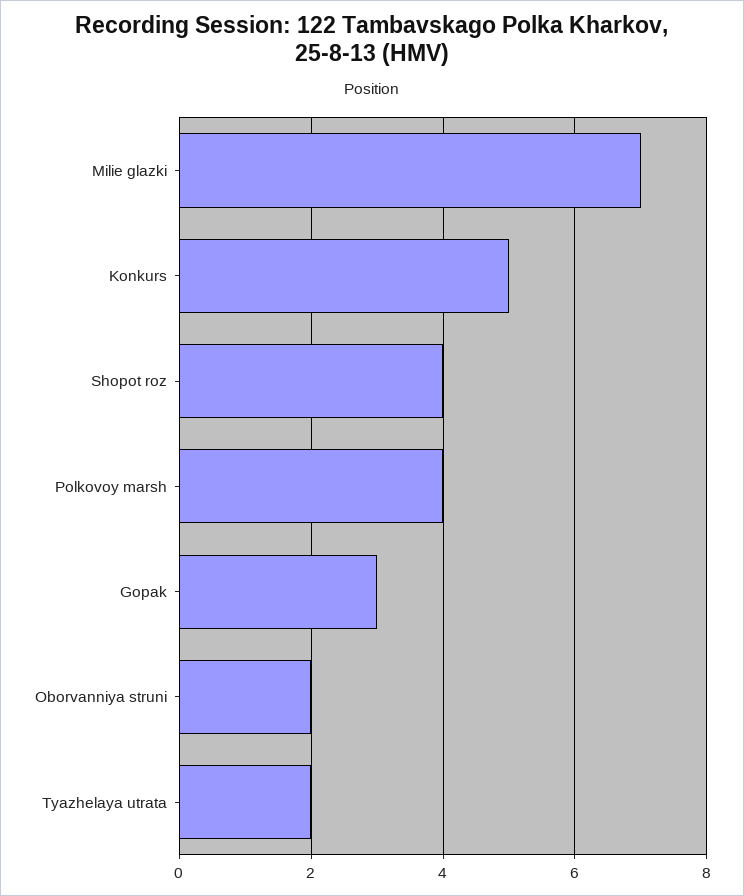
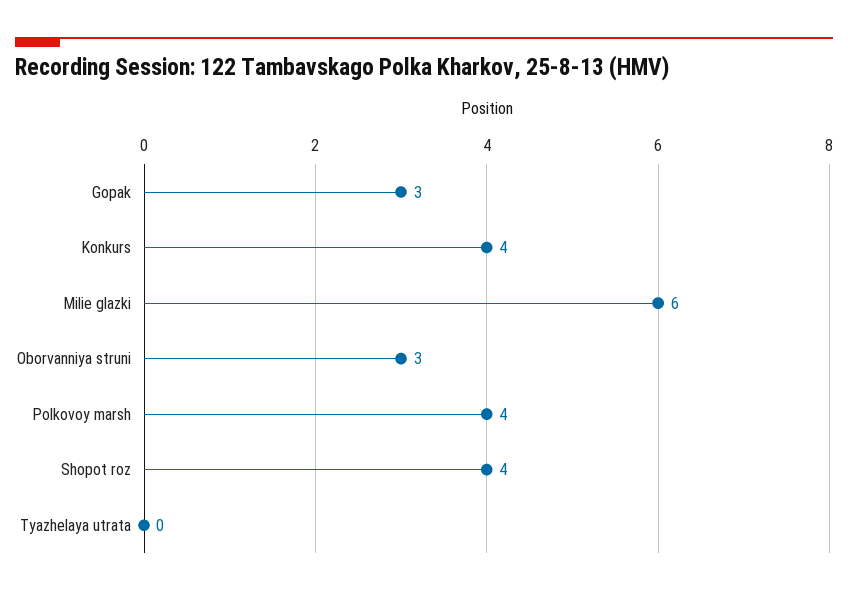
Milie glazki: 7 -> 6
Konkurs: 5 -> 4
Oborvanniya struni: 2 -> 3
Tyazhelaya utrata: 2 -> 0

